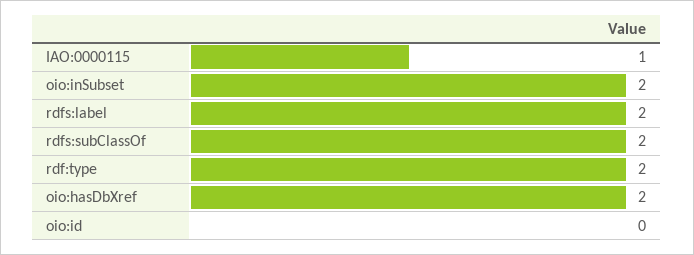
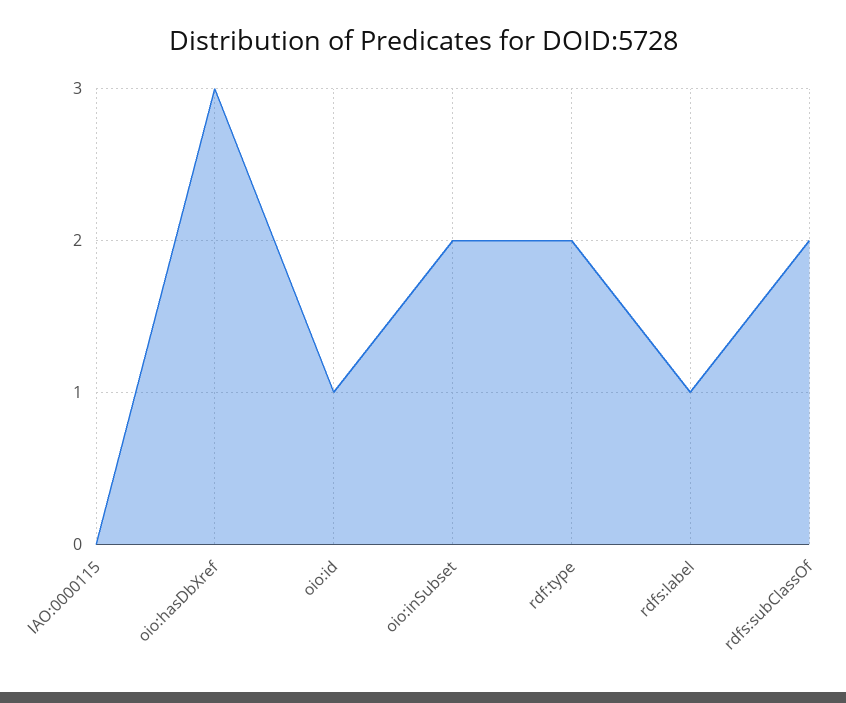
IAO:0000115: 1 -> 0
rdfs:label: 2 -> 1
oio:hasDbXref: 2 -> 3
oio:id: 0 -> 1

